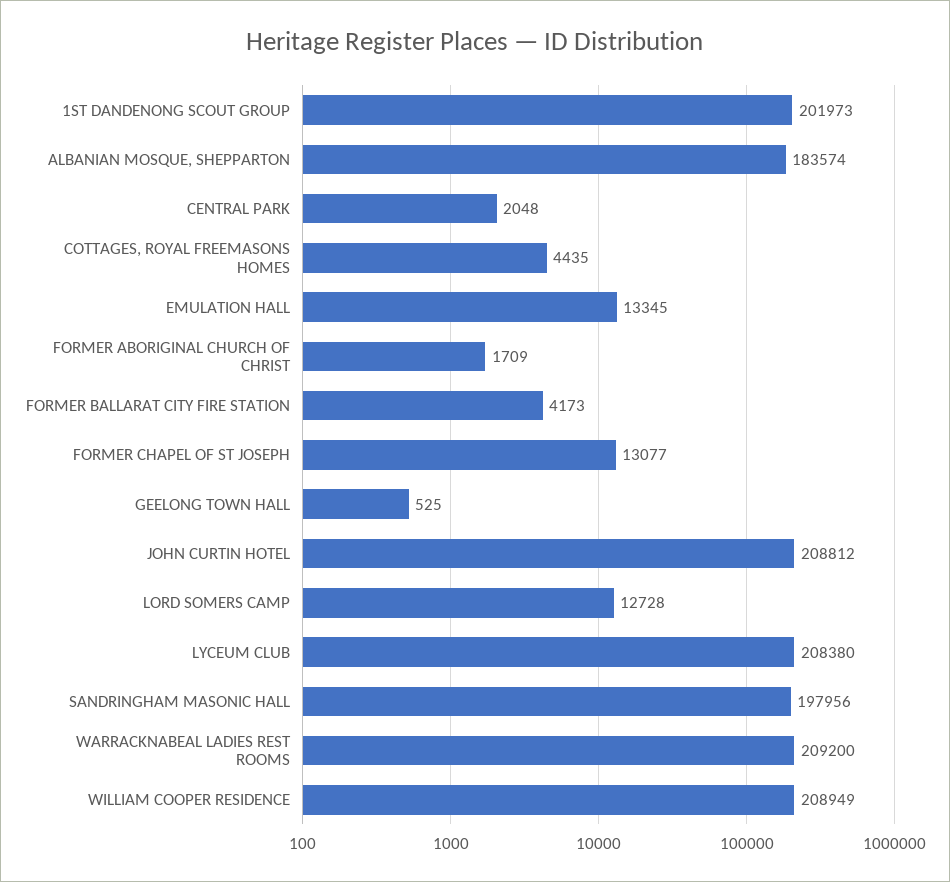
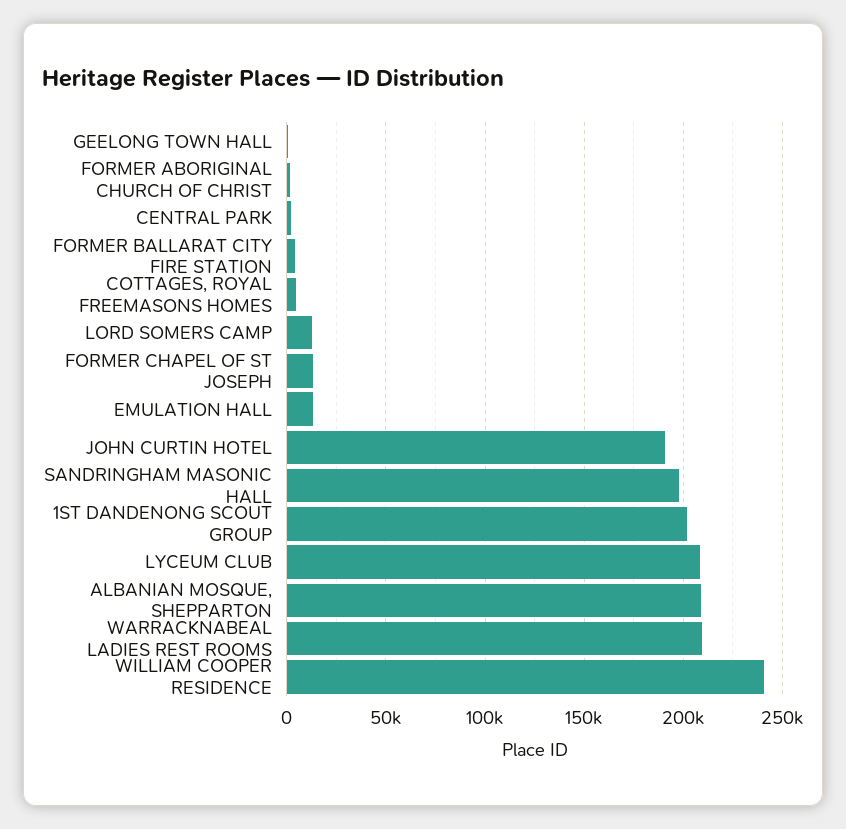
ALBANIAN MOSQUE, SHEPPARTON: 183574 -> 210000
JOHN CURTIN HOTEL: 208812 -> 190000
WILLIAM COOPER RESIDENCE: 208949 -> 240000

